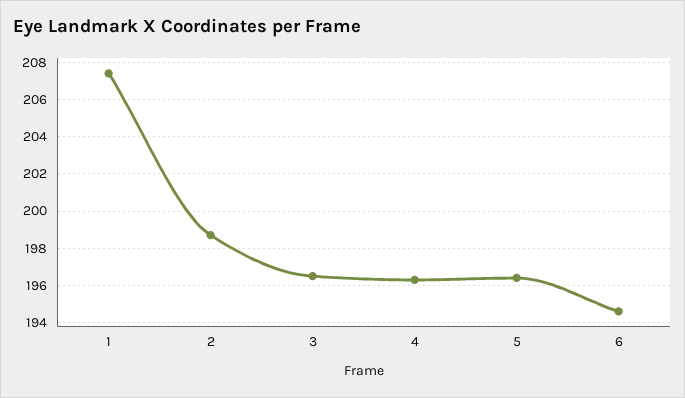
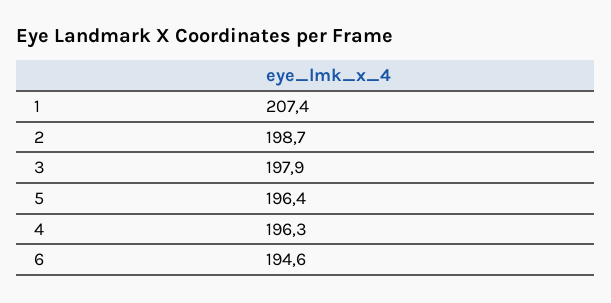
3: 196.5 -> 197.9

